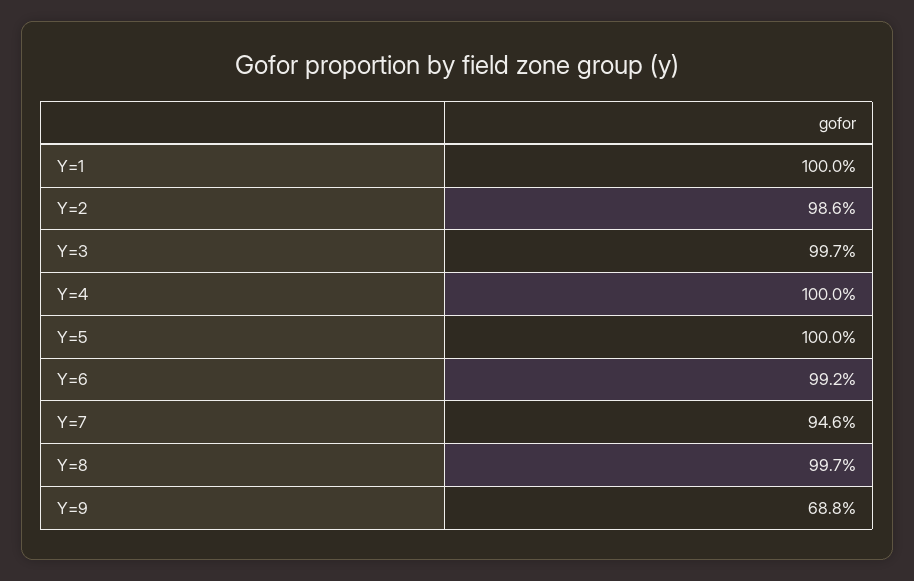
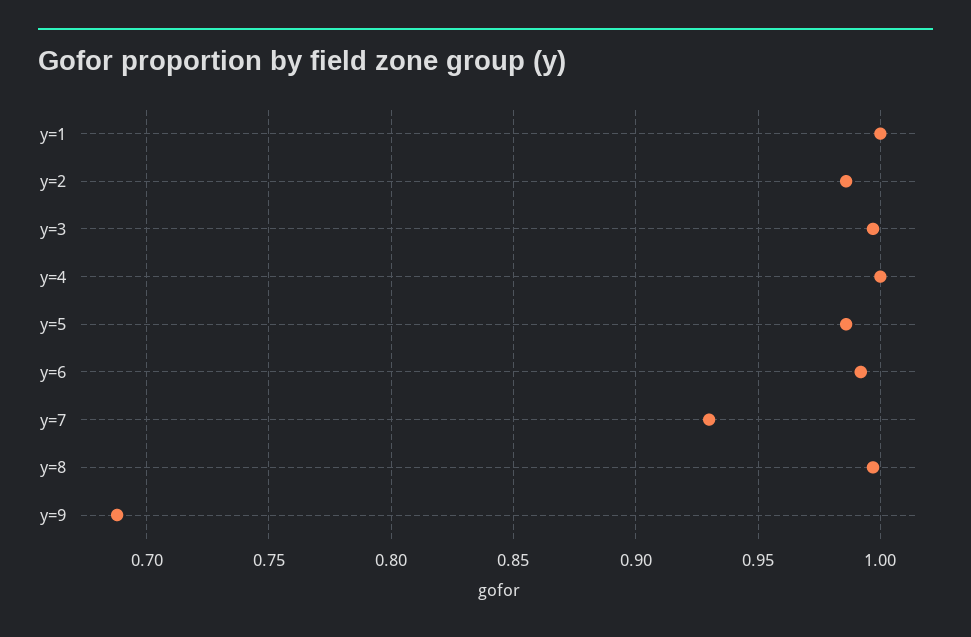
Y=5: 1 -> 0.985
Y=7: 0.946 -> 0.93

